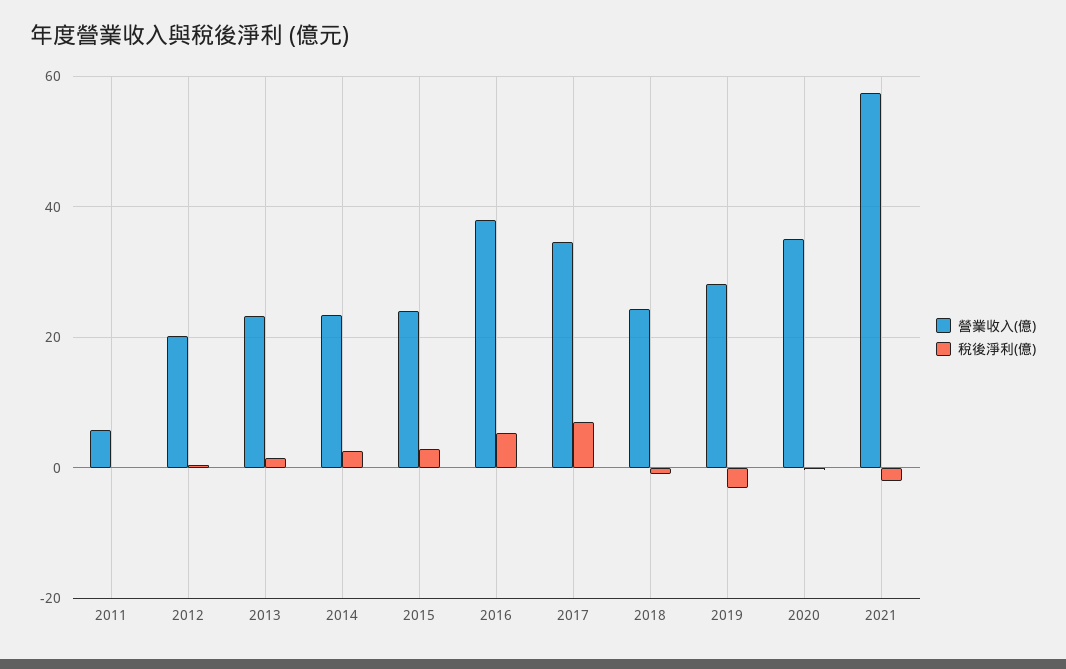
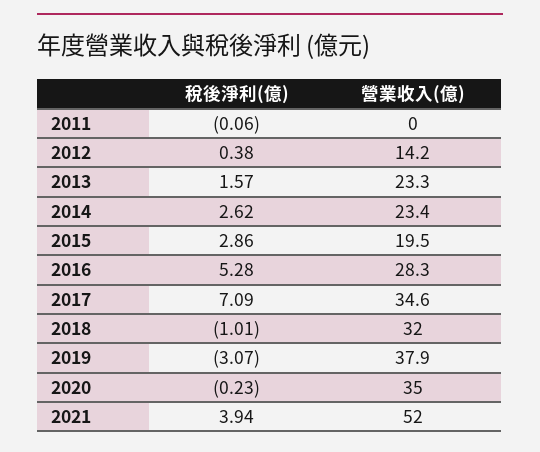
營業收入(億), 2011: 6 -> 0
營業收入(億), 2012: 20 -> 14.2
營業收入(億), 2015: 24 -> 19.5
營業收入(億), 2016: 38 -> 28.3
營業收入(億), 2018: 24 -> 32
營業收入(億), 2019: 28 -> 37.9
營業收入(億), 2021: 58 -> 52
稅後淨利(億), 2021: -2 -> 3.94

